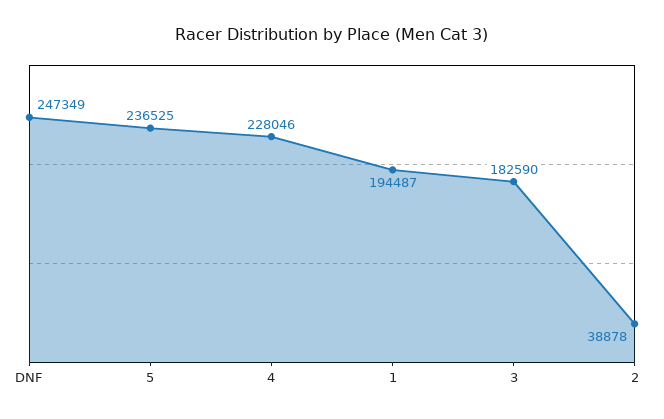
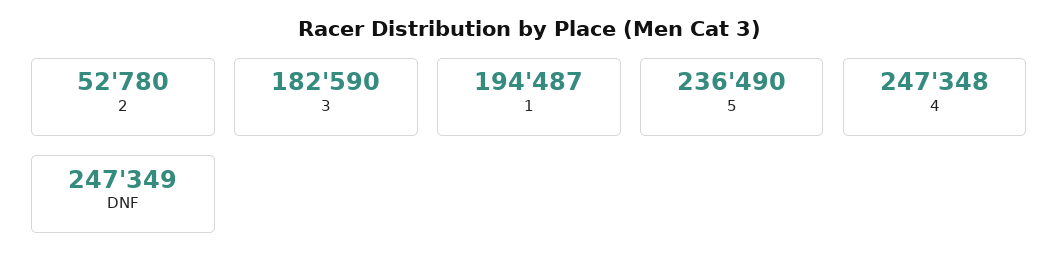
5: 236525 -> 236490
4: 228046 -> 247348
2: 38878 -> 52780

